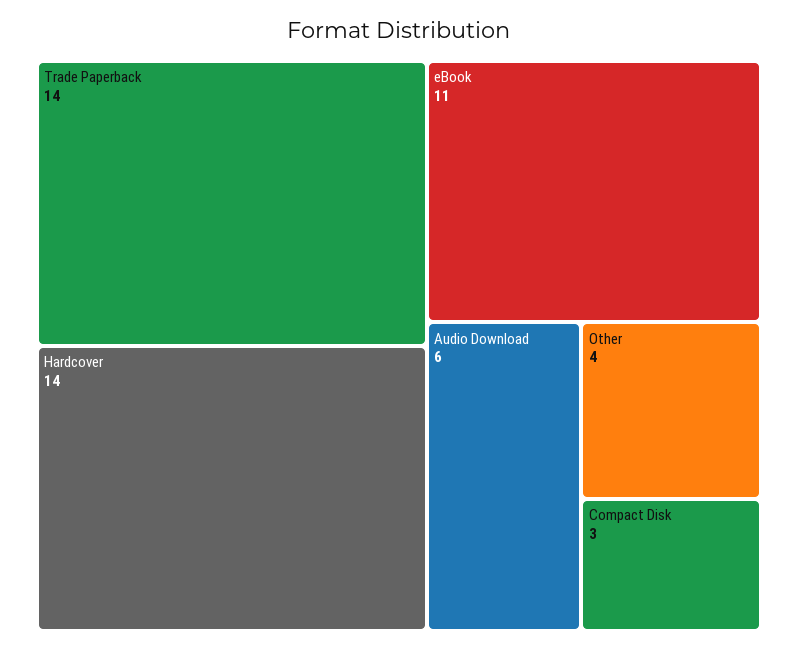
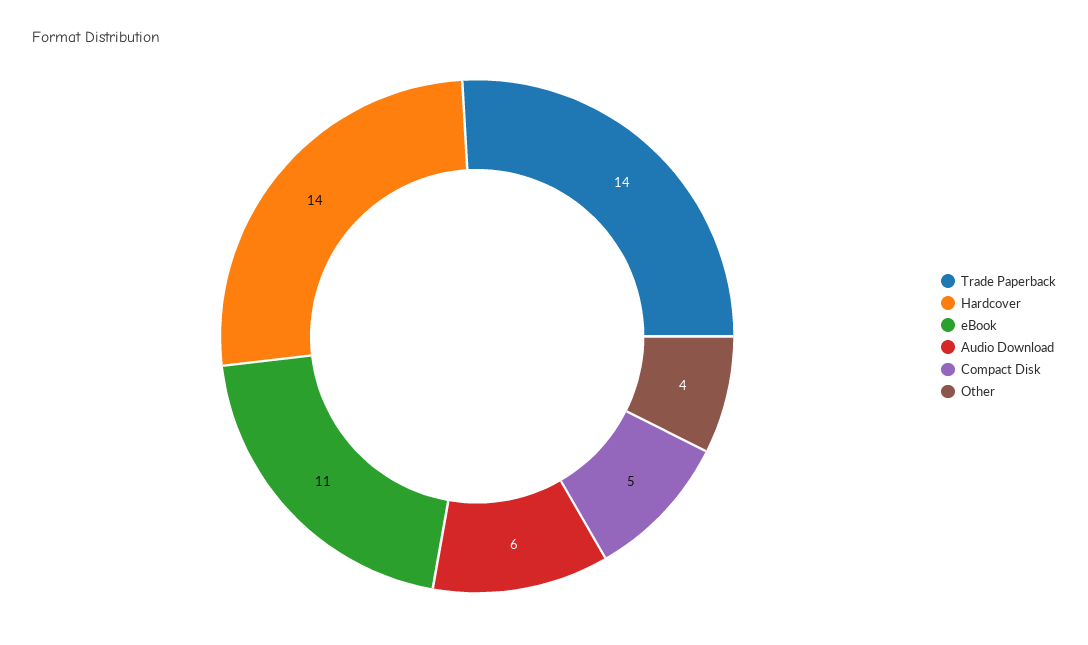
Compact Disk: 3 -> 5

